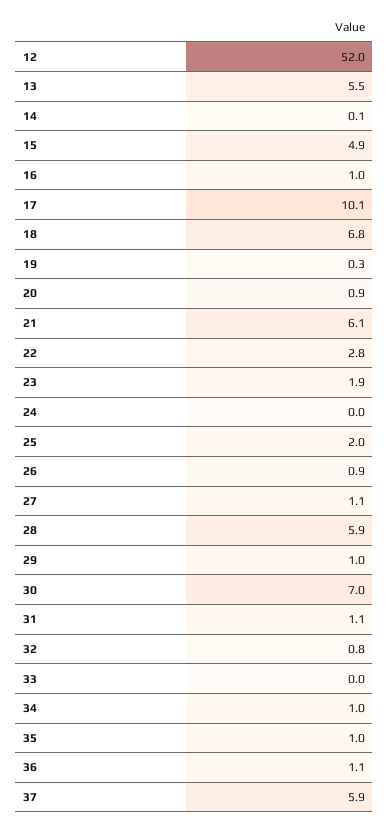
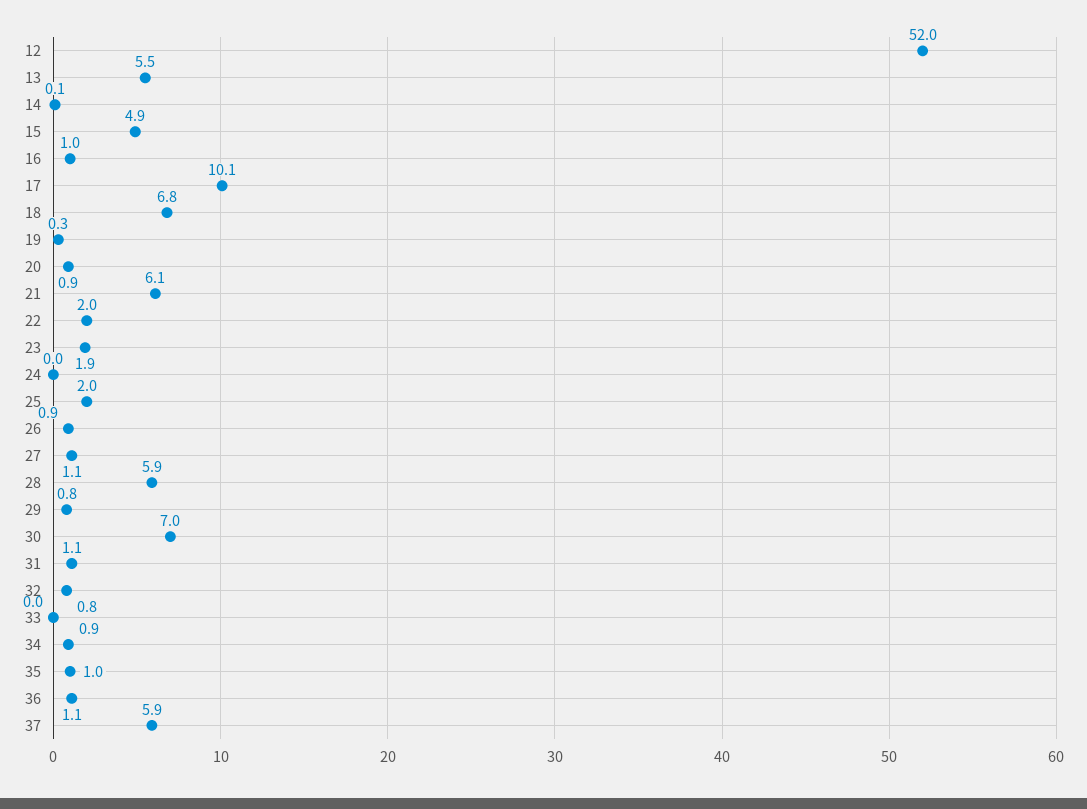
22: 2.8 -> 2
29: 1 -> 0.8
34: 1 -> 0.9

